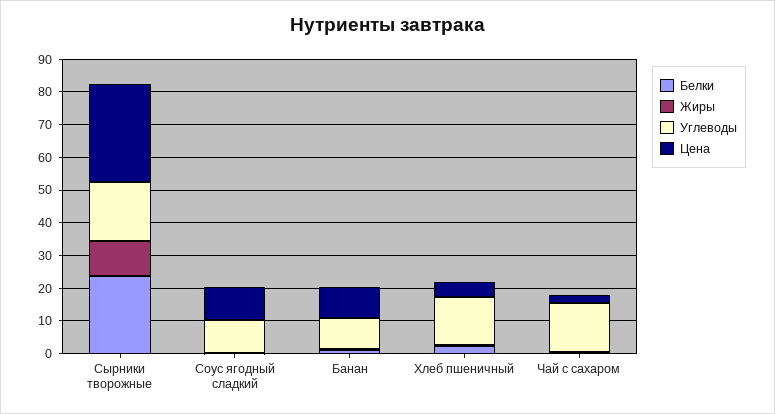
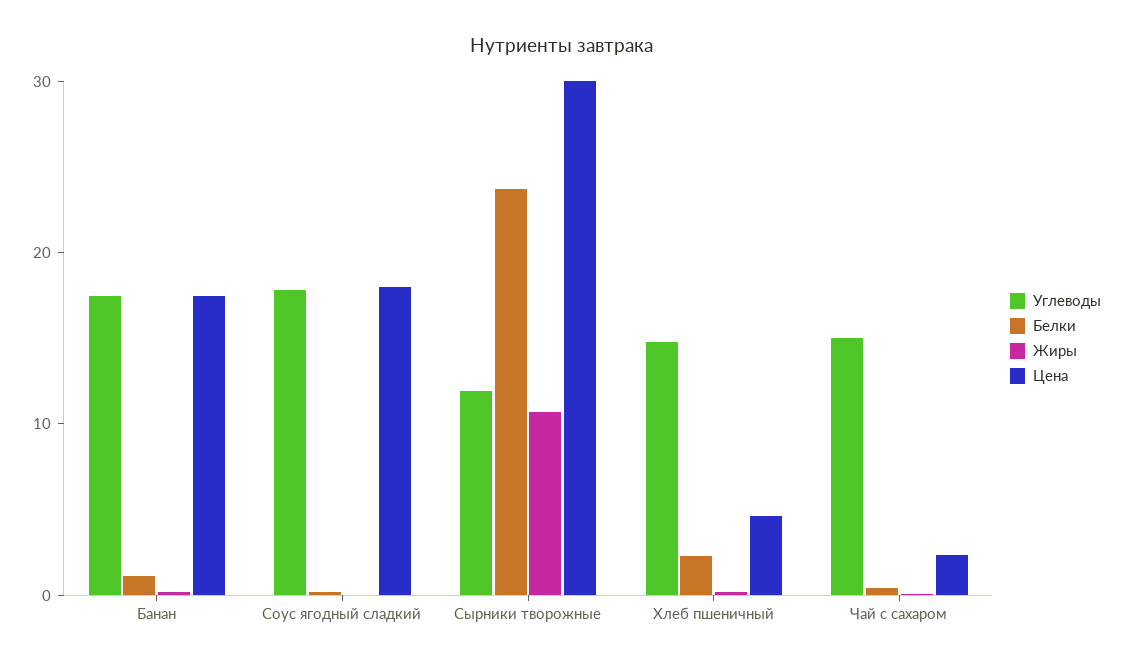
Углеводы, Сырники творожные: 17.5 -> 12
Углеводы, Соус ягодный сладкий: 10 -> 18
Цена, Соус ягодный сладкий: 10 -> 18
Углеводы, Банан: 10 -> 18
Цена, Банан: 10 -> 18

